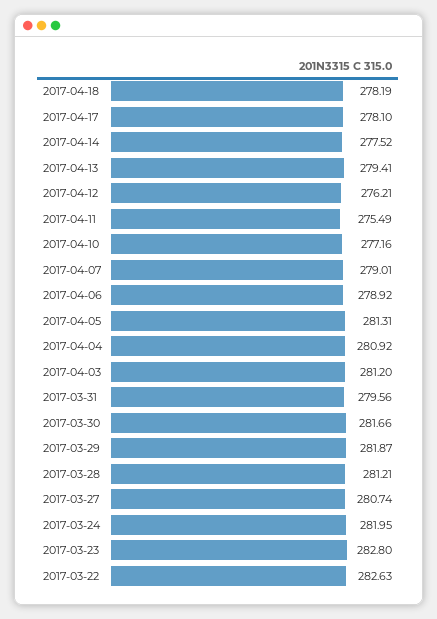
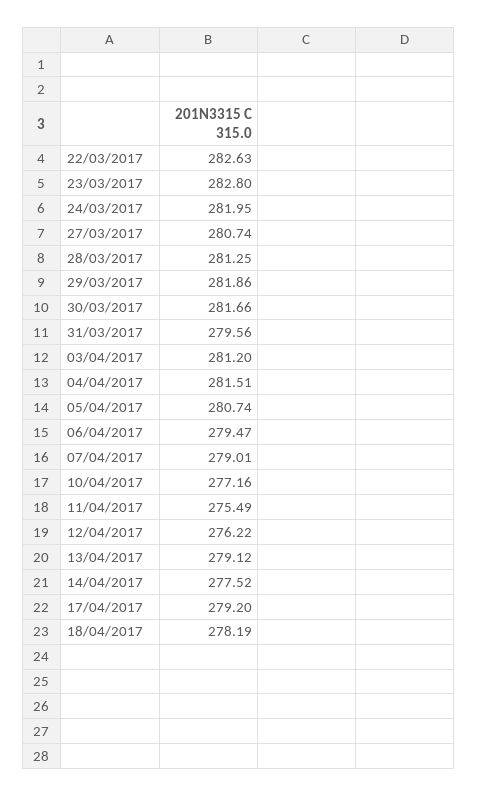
2017-04-17: 278.1 -> 279.2
2017-04-13: 279.41 -> 279.12
2017-04-12: 276.21 -> 276.22
2017-04-06: 278.92 -> 279.47
2017-04-05: 281.31 -> 280.74
2017-04-04: 280.92 -> 281.51
2017-03-29: 281.87 -> 281.86
2017-03-28: 281.21 -> 281.25

